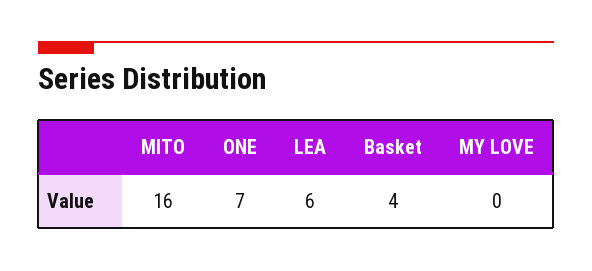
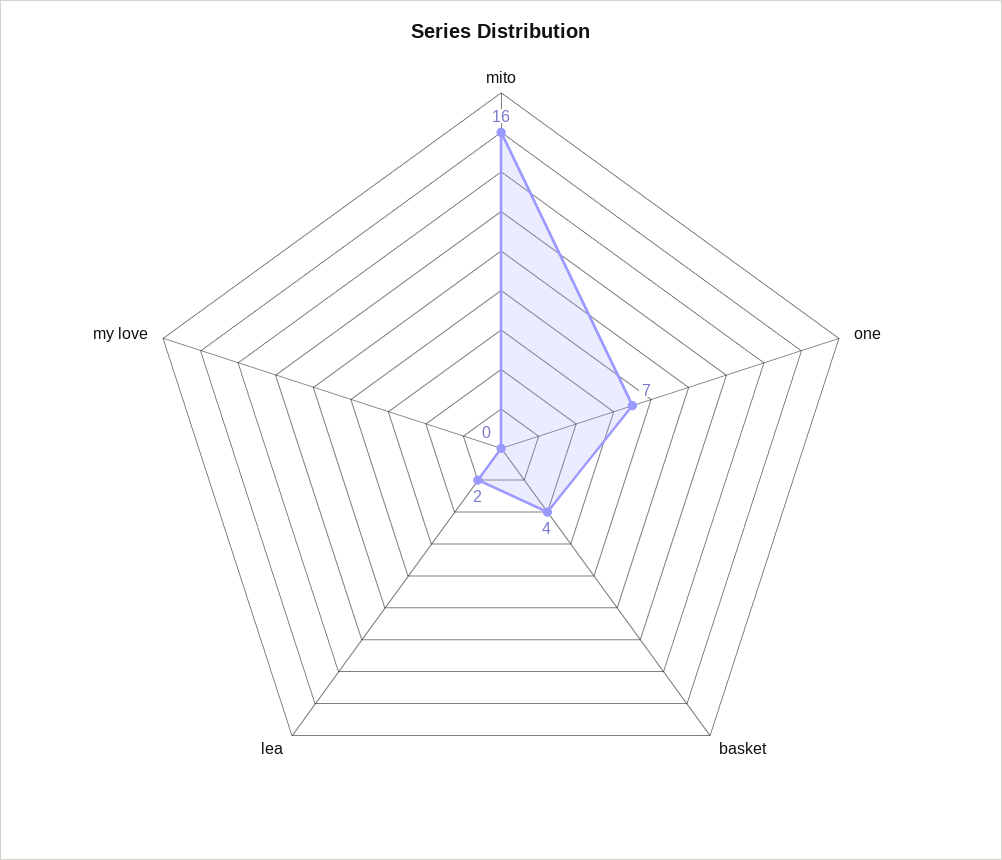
LEA: 6 -> 2

